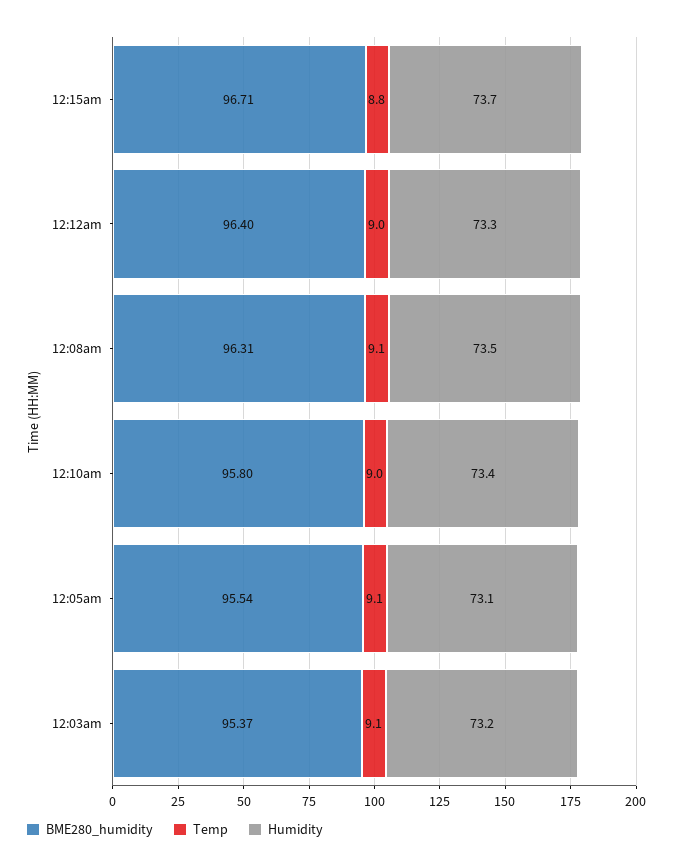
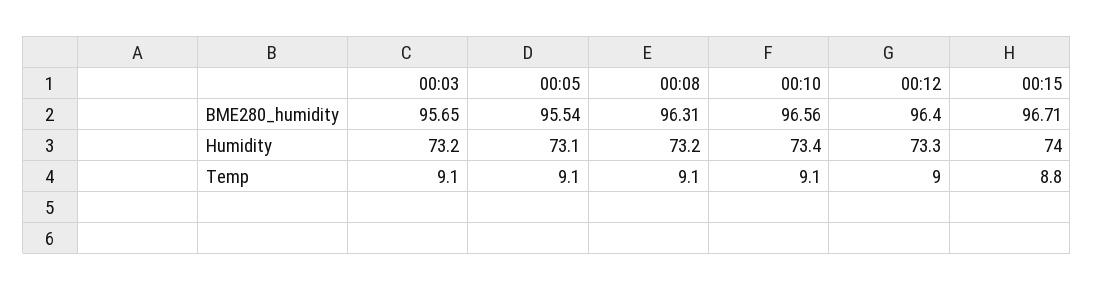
Humidity, 12:15am: 73.7 -> 74
Humidity, 12:08am: 73.5 -> 73.2
BME280_humidity, 12:10am: 95.8 -> 96.56
Temp, 12:10am: 9 -> 9.1
BME280_humidity, 12:03am: 95.37 -> 95.65

